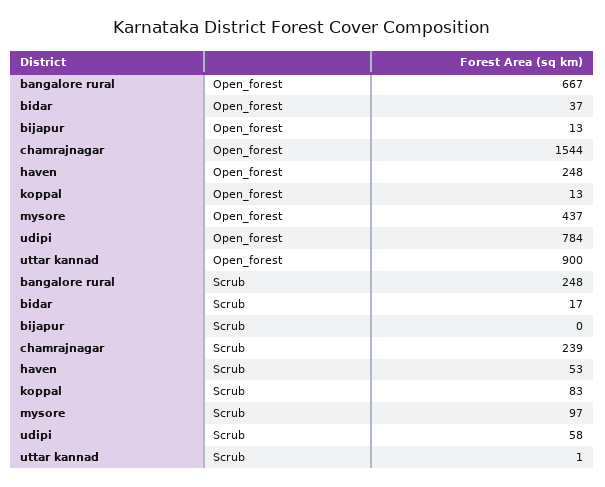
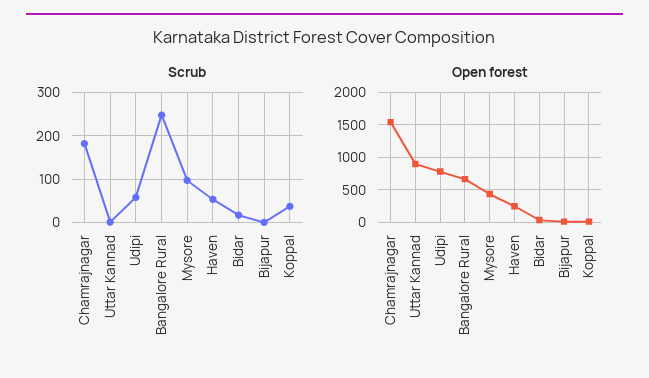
Scrub, chamrajnagar: 239 -> 180
Scrub, koppal: 83 -> 40

